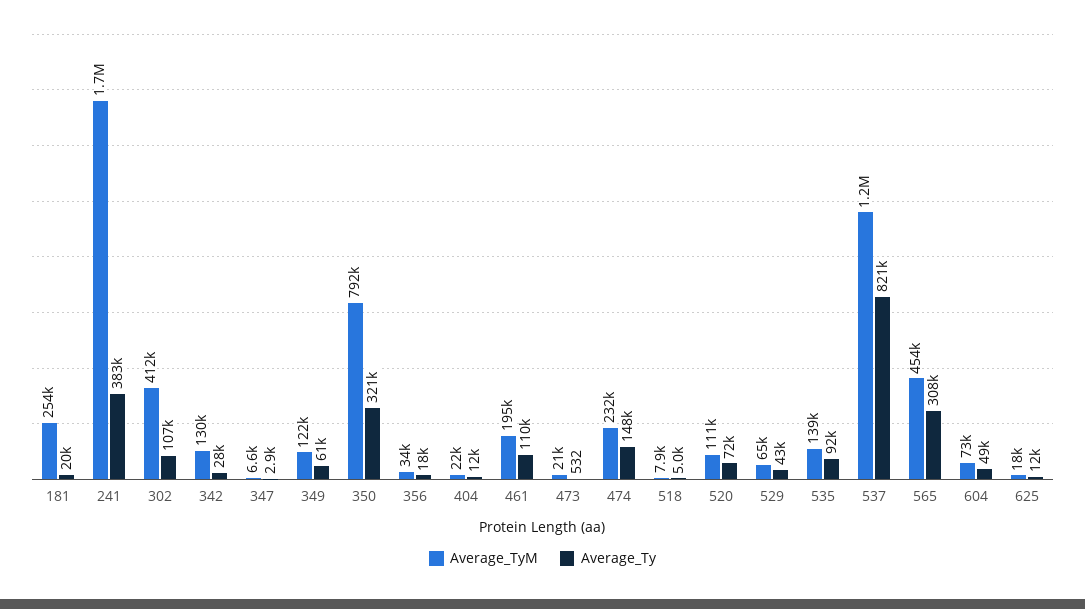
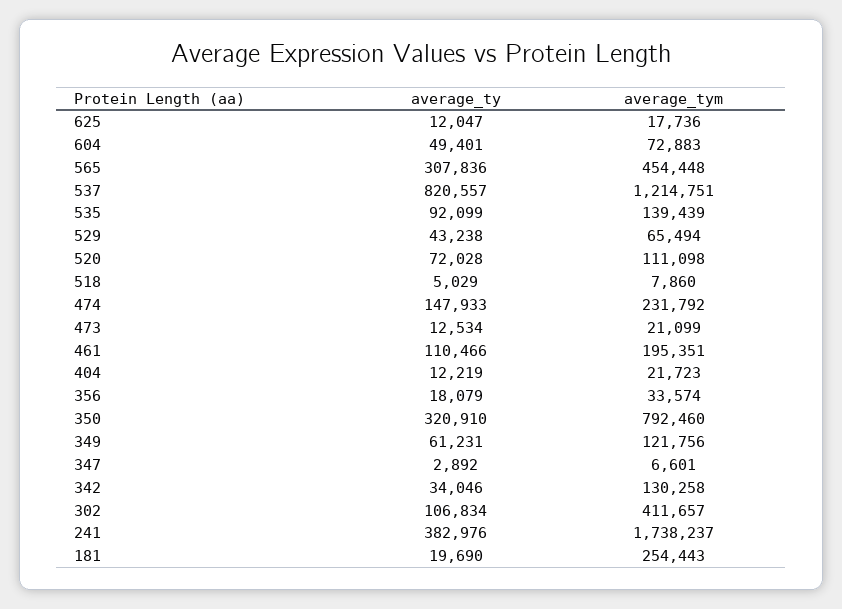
Average_Ty, 342: 28000 -> 34046
Average_Ty, 473: 532 -> 12534

